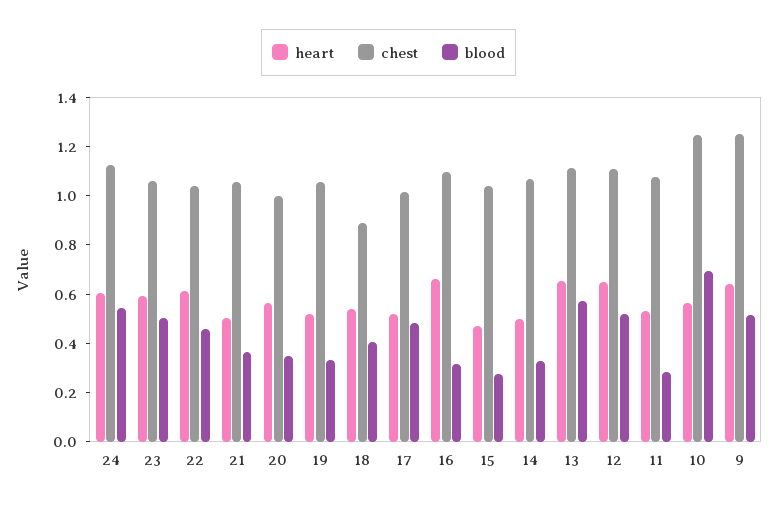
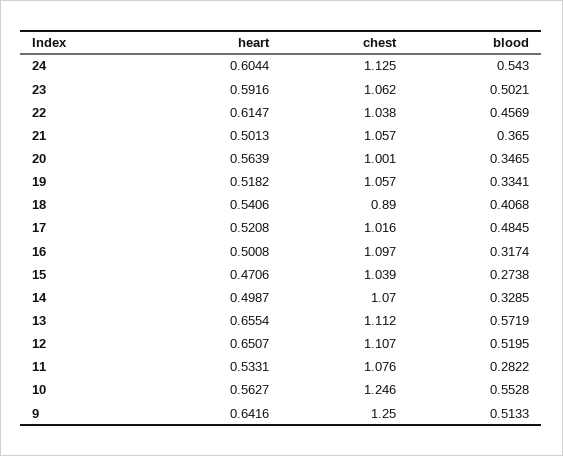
heart, 16: 0.65 -> 0.5008
blood, 10: 0.7 -> 0.5528

